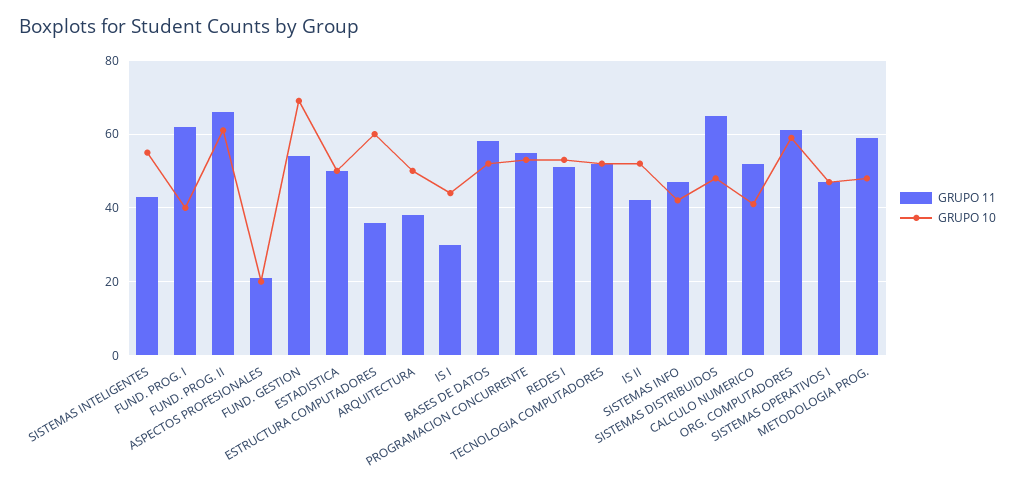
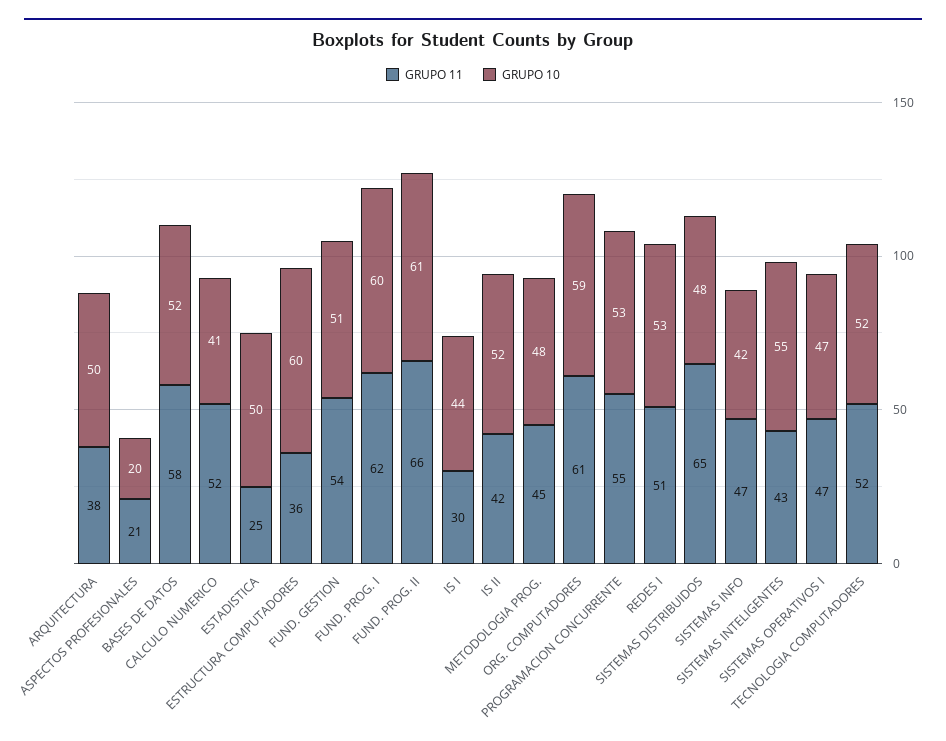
GRUPO 10, FUND. PROG. I: 40 -> 60
GRUPO 10, FUND. GESTION: 70 -> 51
GRUPO 11, ESTADISTICA: 50 -> 25
GRUPO 11, METODOLOGIA PROG.: 60 -> 45

